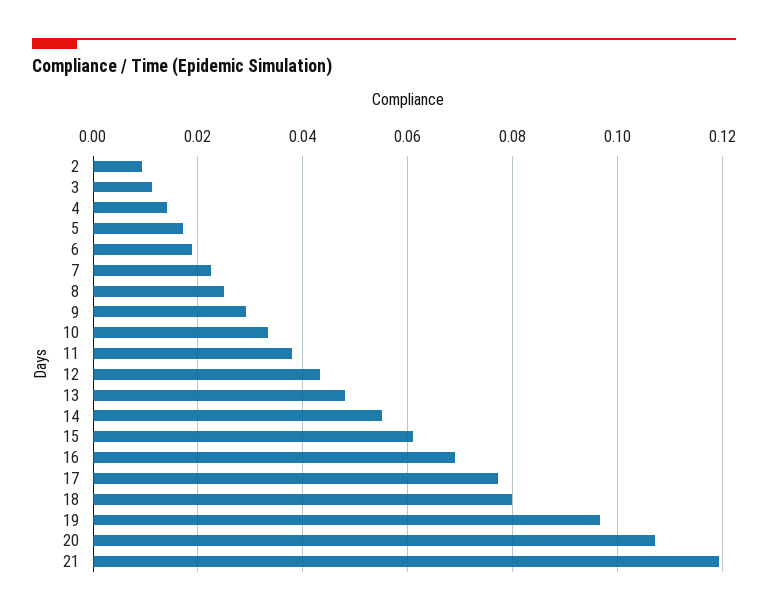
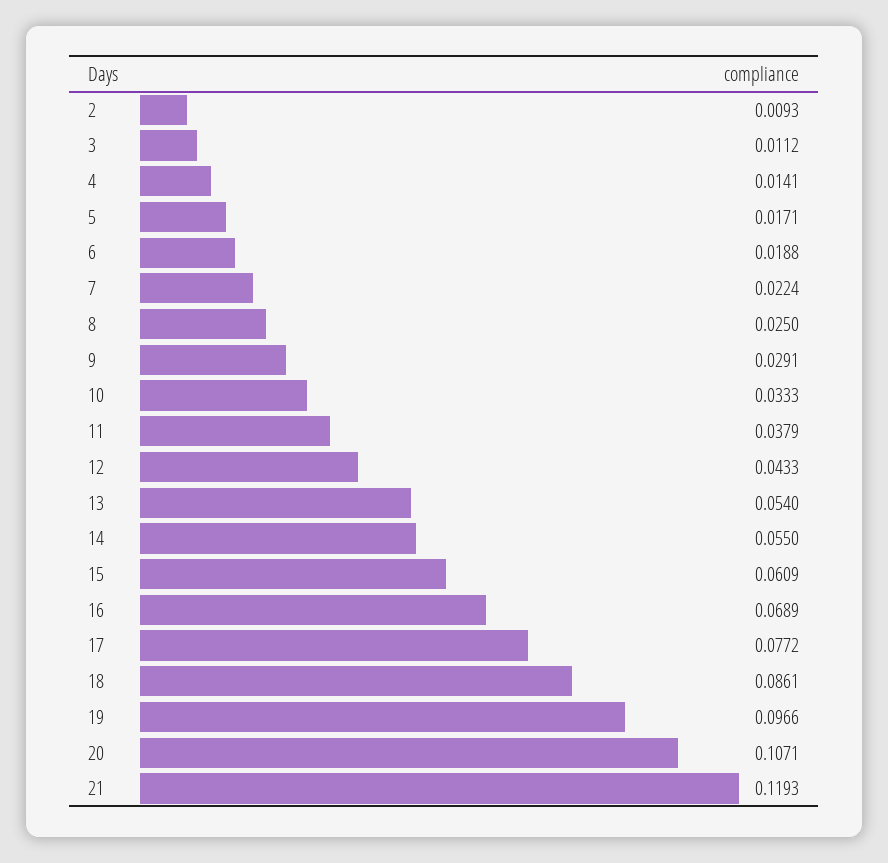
13: 0.048 -> 0.054
18: 0.08 -> 0.0861

